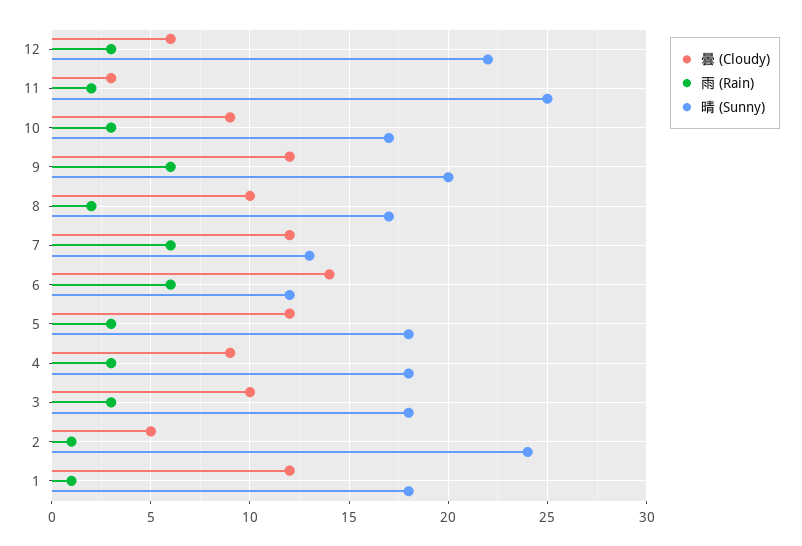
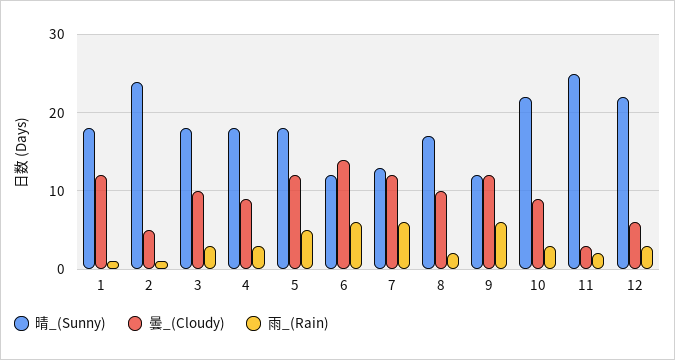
晴 (Sunny), 10: 17 -> 22
晴 (Sunny), 9: 20 -> 12
雨 (Rain), 5: 3 -> 5

